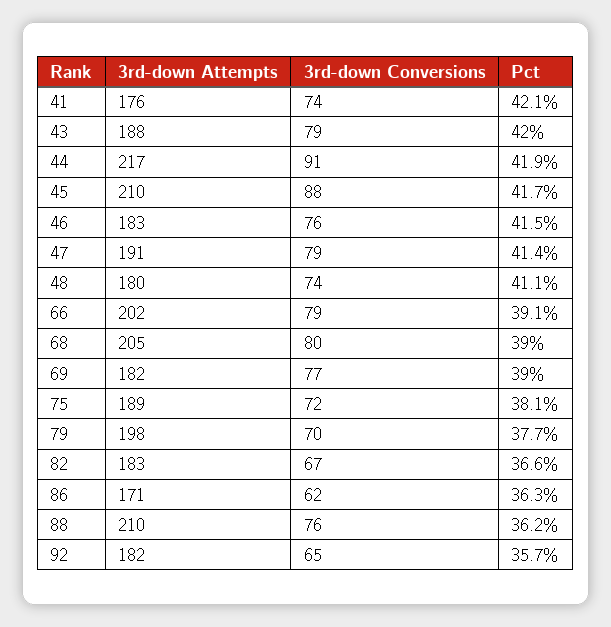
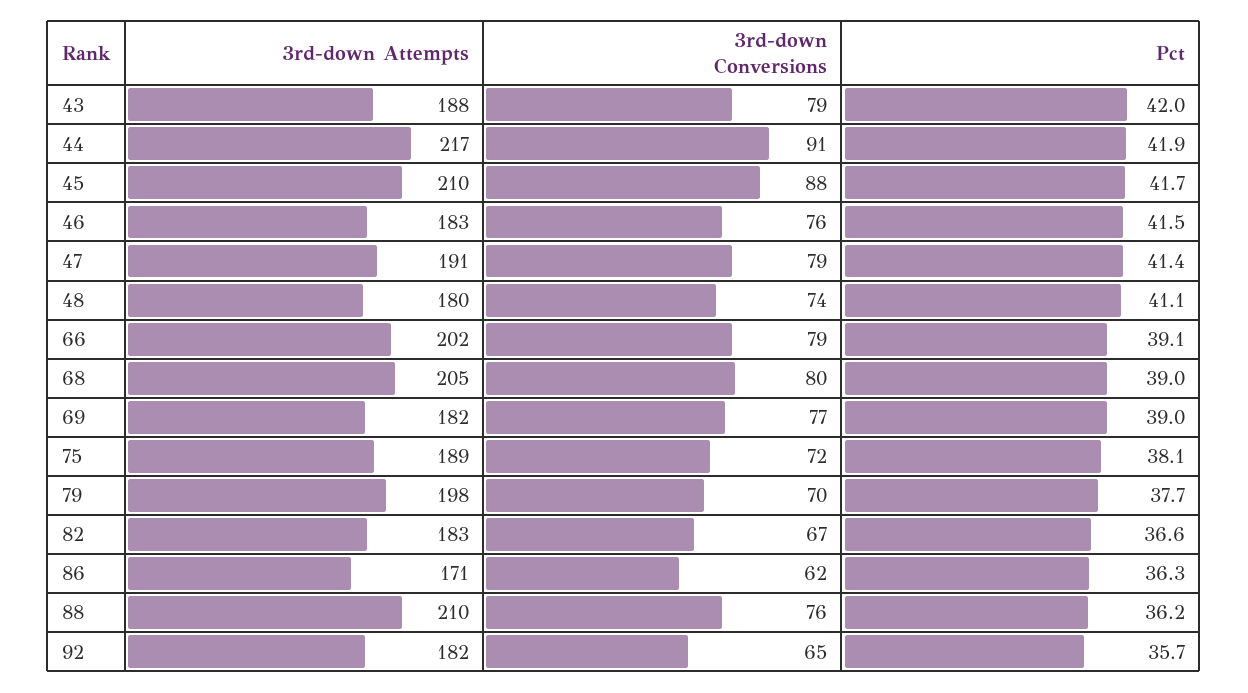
3rd-down Attempts, 41: 176 -> none
3rd-down Conversions, 41: 74 -> none
Pct, 41: 42.1 -> none

